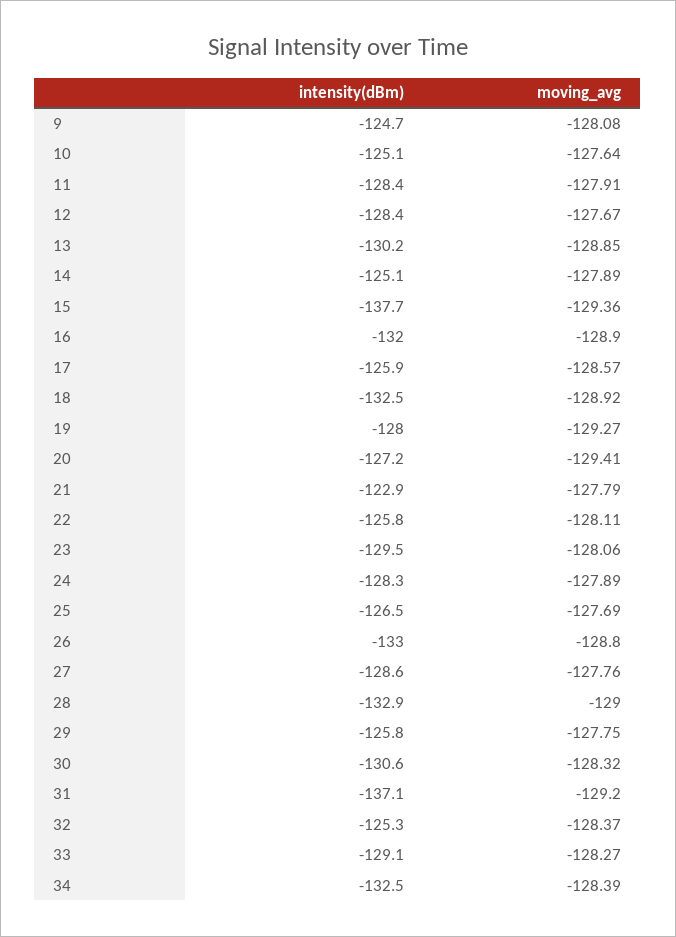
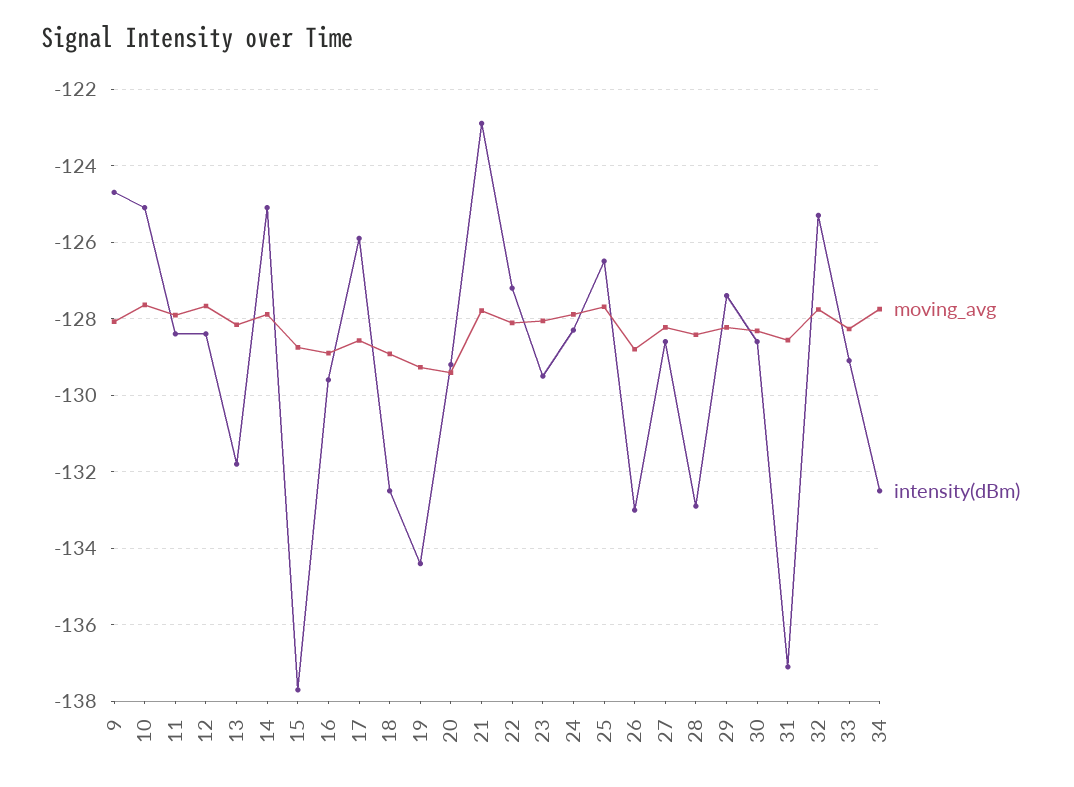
intensity(dBm), 13: -130.2 -> -131.8
moving_avg, 13: -128.85 -> -128.2
moving_avg, 15: -129.36 -> -128.8
intensity(dBm), 16: -132 -> -129.6
intensity(dBm), 19: -128 -> -134.4
intensity(dBm), 20: -127.2 -> -129.2
intensity(dBm), 22: -125.8 -> -127.2
moving_avg, 27: -127.76 -> -128.2
moving_avg, 28: -129 -> -128.4
intensity(dBm), 29: -125.8 -> -127.4
moving_avg, 29: -127.75 -> -128.2
intensity(dBm), 30: -130.6 -> -128.6
moving_avg, 31: -129.2 -> -128.6
moving_avg, 32: -128.37 -> -127.8
moving_avg, 34: -128.39 -> -127.8

